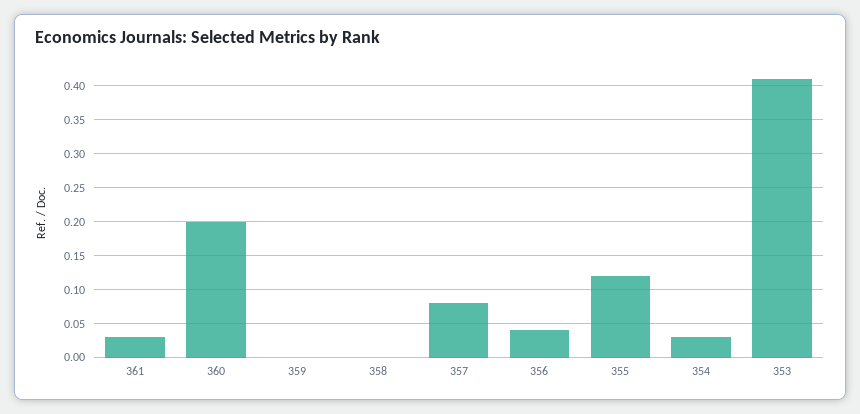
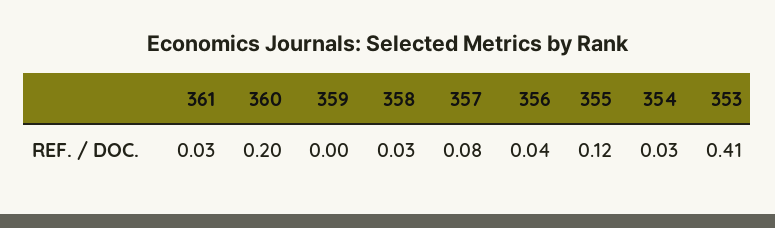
358: 0 -> 0.03

